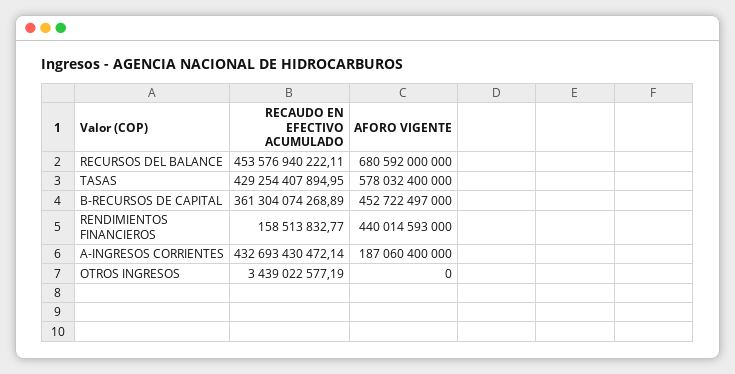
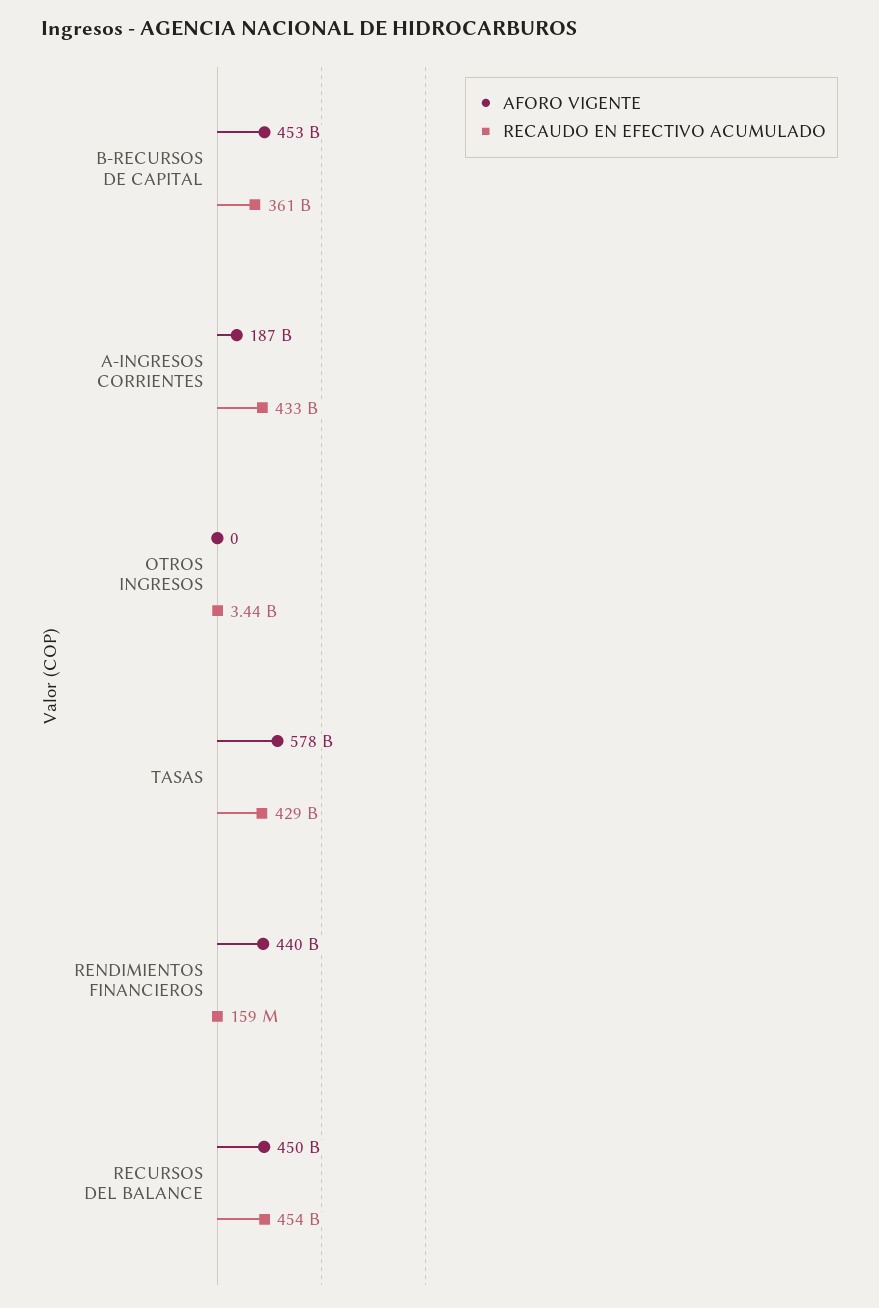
AFORO VIGENTE, RECURSOS DEL BALANCE: 680592000000 -> 450000000000

